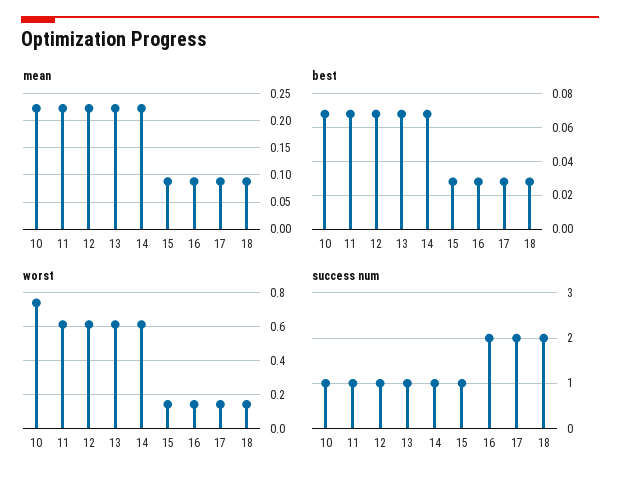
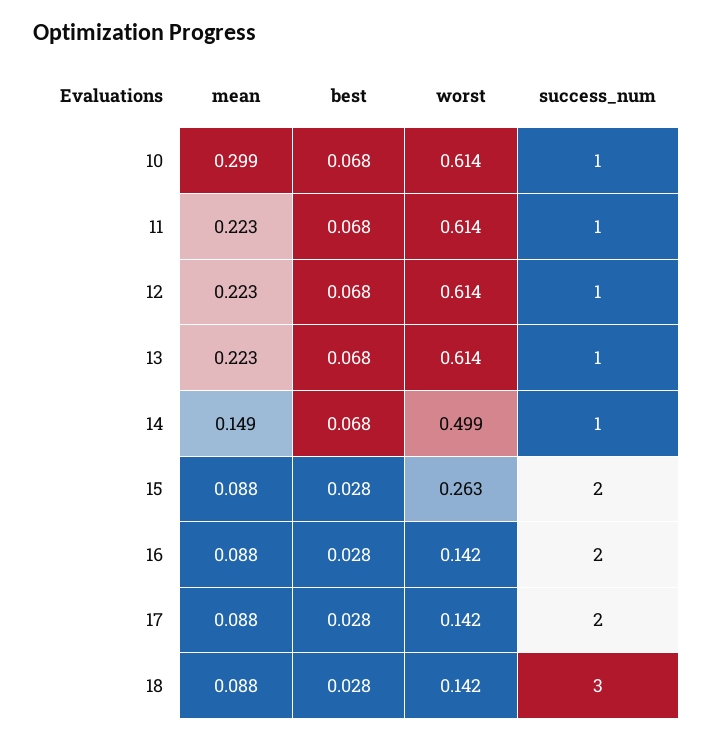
mean, 10: 0.225 -> 0.299
mean, 14: 0.225 -> 0.149
worst, 10: 0.75 -> 0.614
worst, 14: 0.6 -> 0.499
worst, 15: 0.15 -> 0.263
success num, 15: 1 -> 2
success num, 18: 2 -> 3

